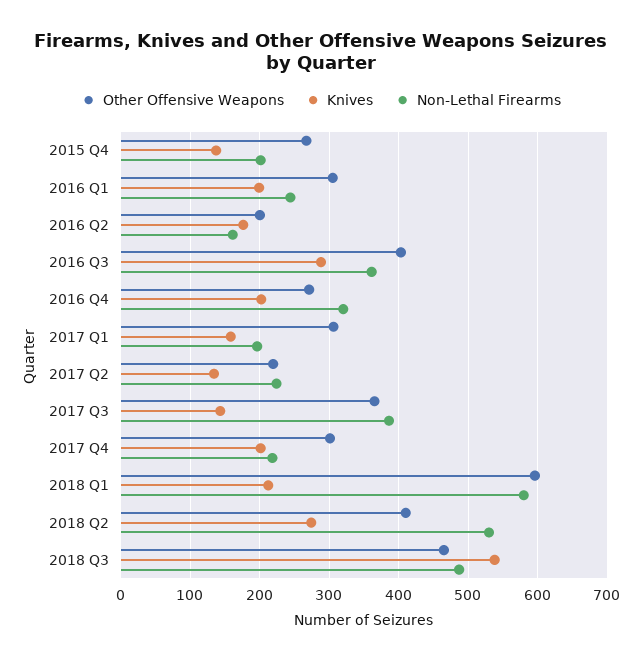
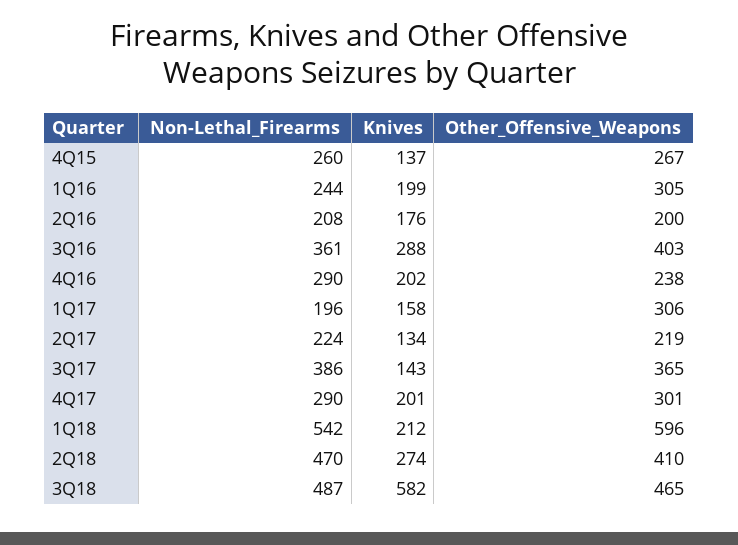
Non-Lethal Firearms, 2015 Q4: 200 -> 260
Non-Lethal Firearms, 2016 Q2: 160 -> 208
Other Offensive Weapons, 2016 Q4: 270 -> 238
Non-Lethal Firearms, 2016 Q4: 320 -> 290
Non-Lethal Firearms, 2017 Q4: 220 -> 290
Non-Lethal Firearms, 2018 Q1: 580 -> 542
Non-Lethal Firearms, 2018 Q2: 530 -> 470
Knives, 2018 Q3: 540 -> 582

